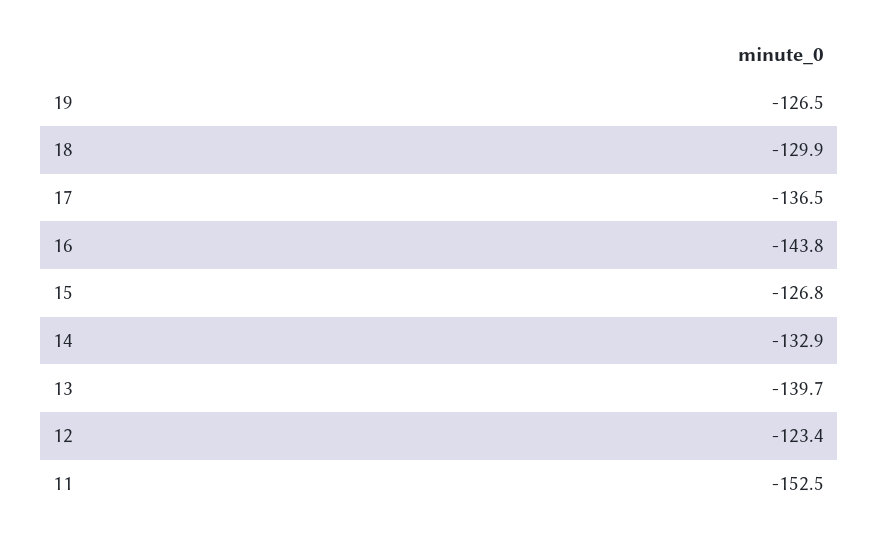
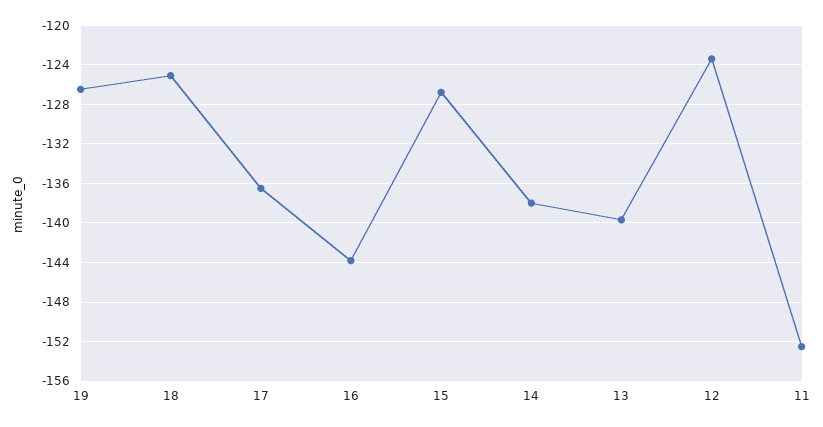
18: -129.9 -> -125
14: -132.9 -> -138

